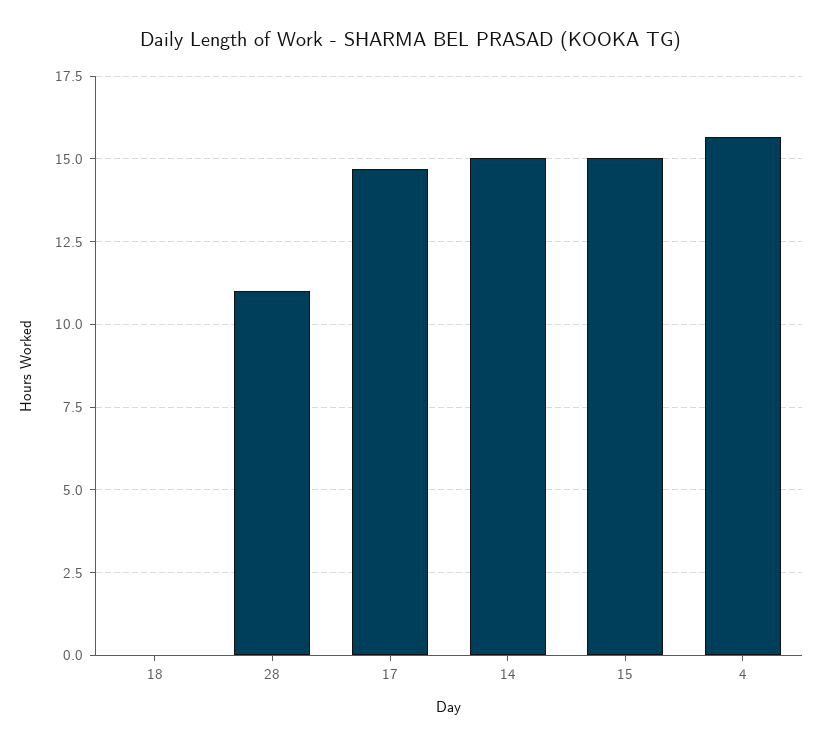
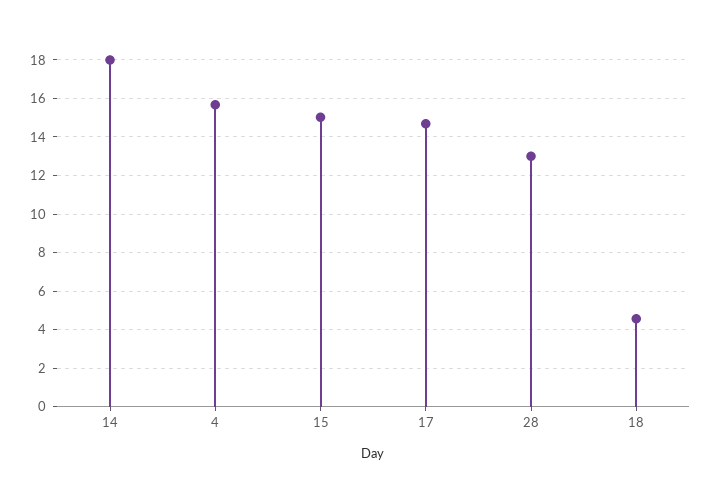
18: 0 -> 4.5
28: 11 -> 13
14: 15 -> 18

